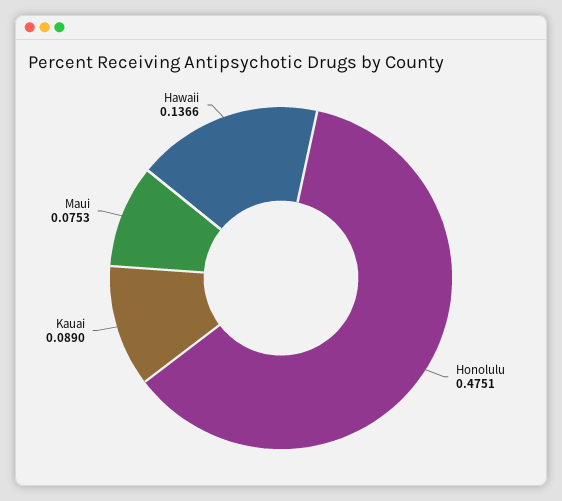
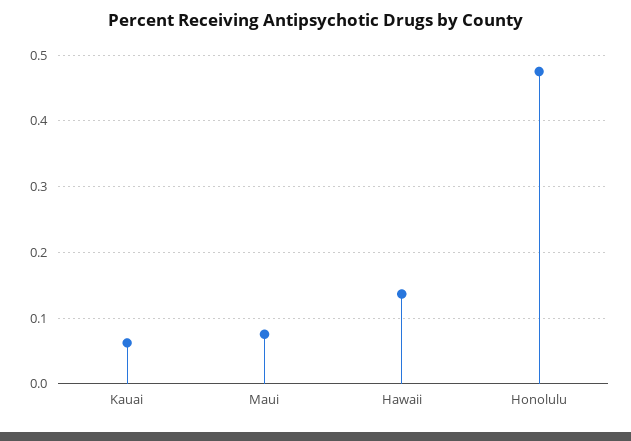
Kauai: 0.089 -> 0.06

